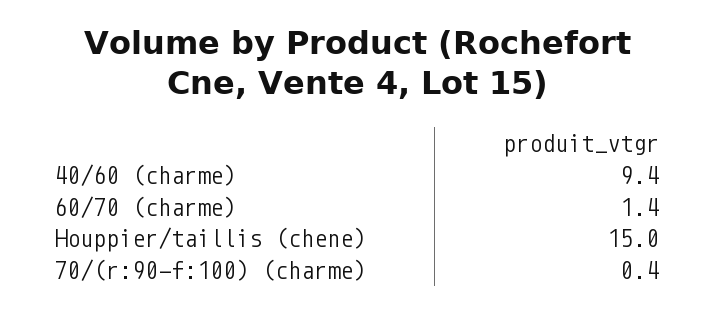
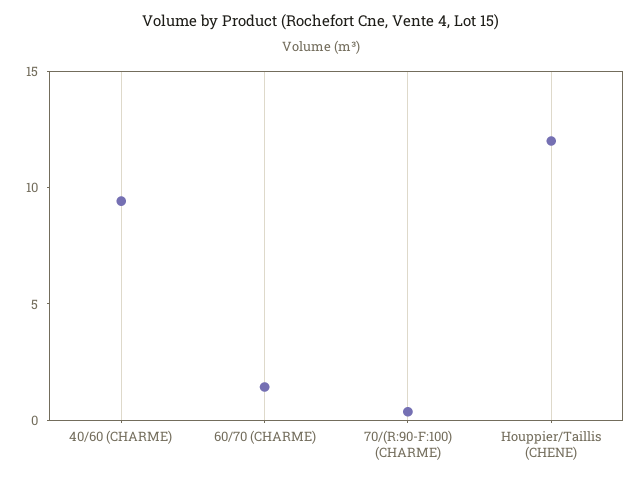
Houppier/taillis (chene): 15 -> 12

